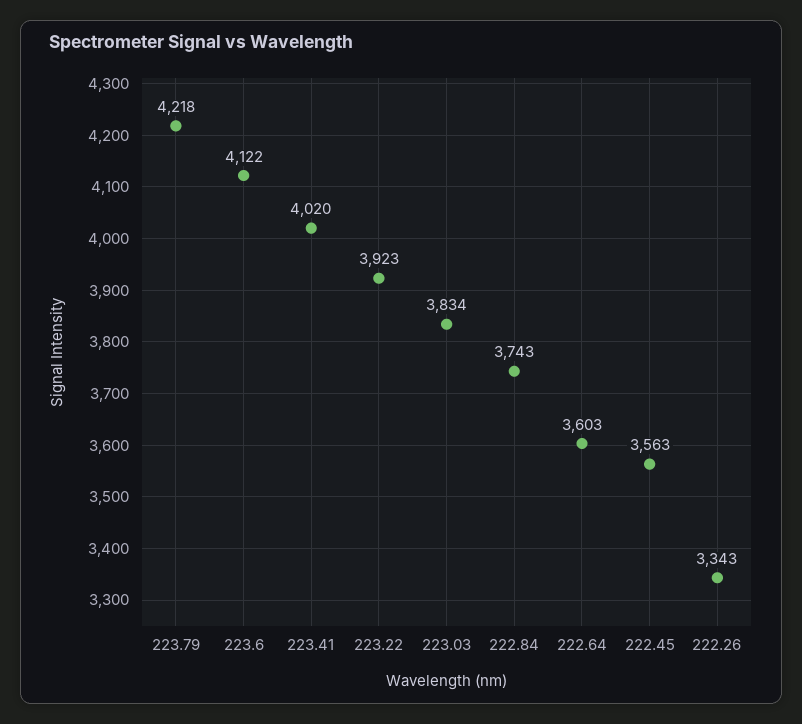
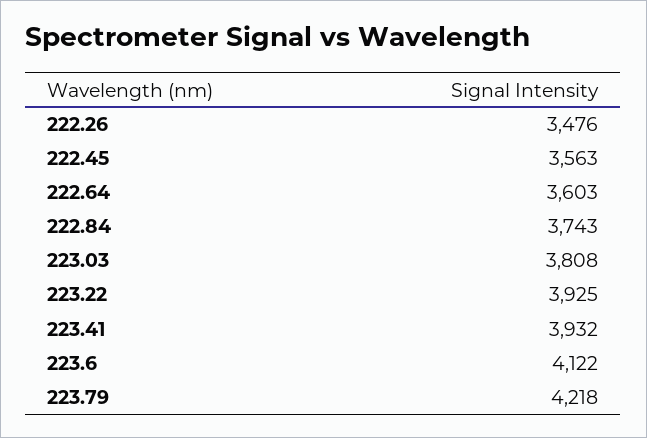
223.41: 4020 -> 3932
223.22: 3923 -> 3925
223.03: 3834 -> 3808
222.26: 3343 -> 3476

